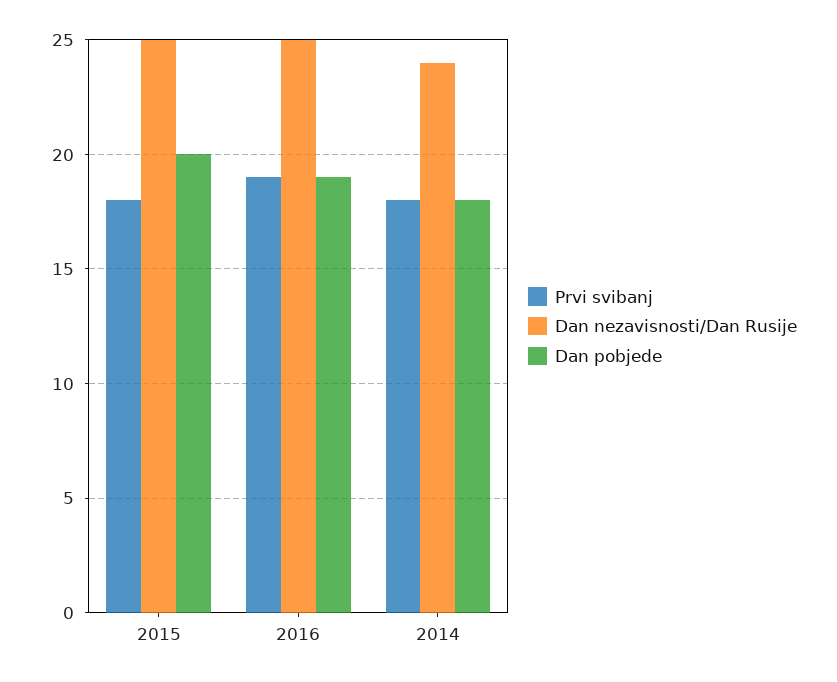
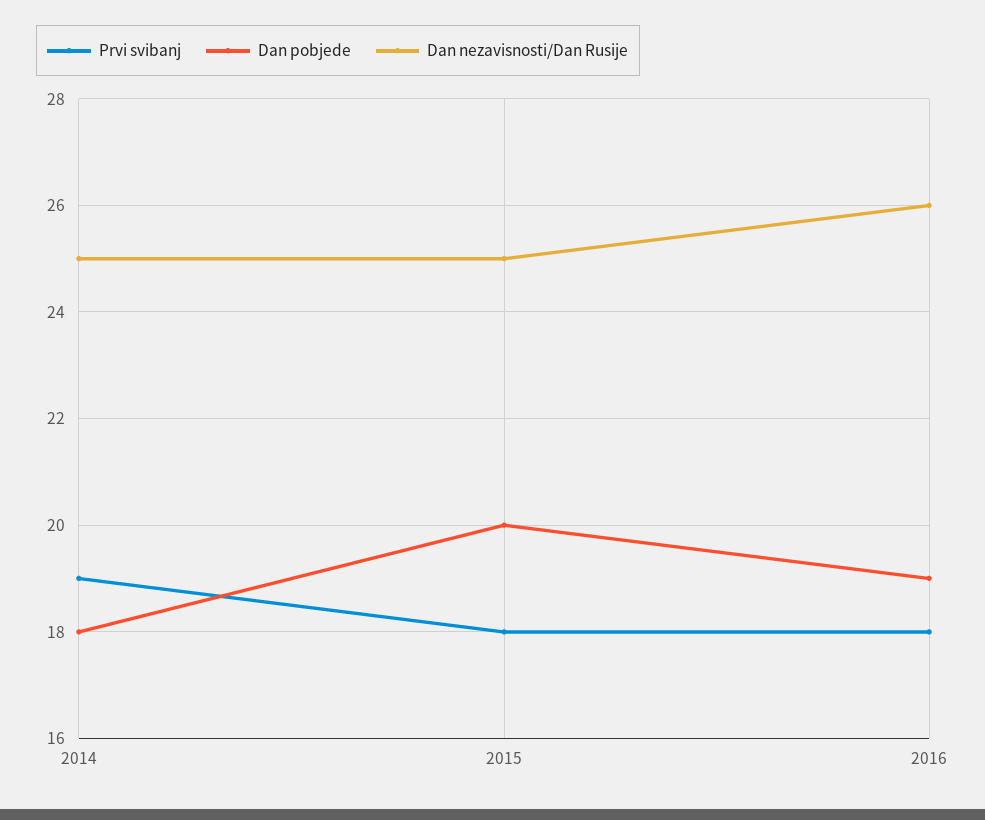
Prvi svibanj, 2016: 19 -> 18
Dan nezavisnosti/Dan Rusije, 2016: 25 -> 26
Prvi svibanj, 2014: 18 -> 19
Dan nezavisnosti/Dan Rusije, 2014: 24 -> 25

